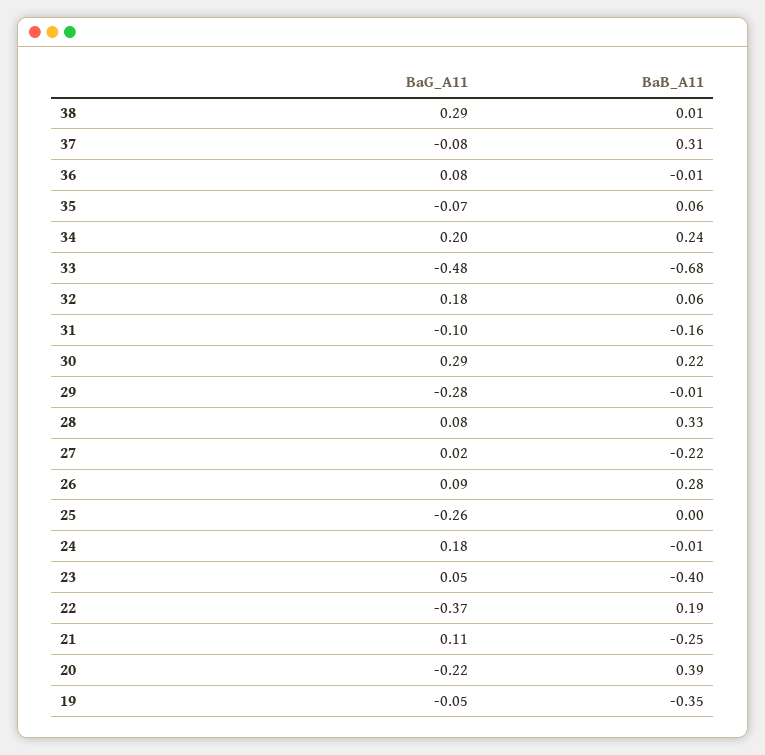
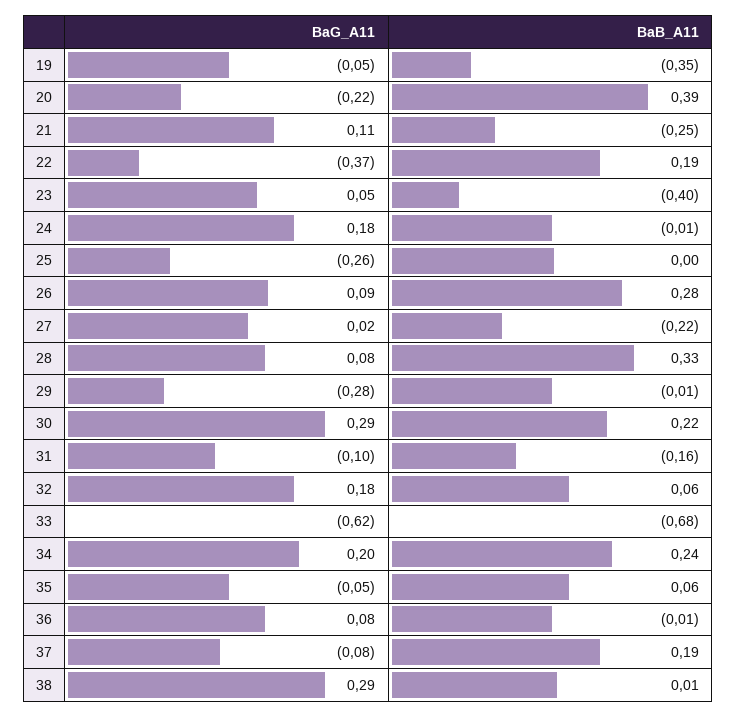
BaB_A11, 37: 0.31 -> 0.19
BaG_A11, 35: -0.07 -> -0.05
BaG_A11, 33: -0.48 -> -0.62

